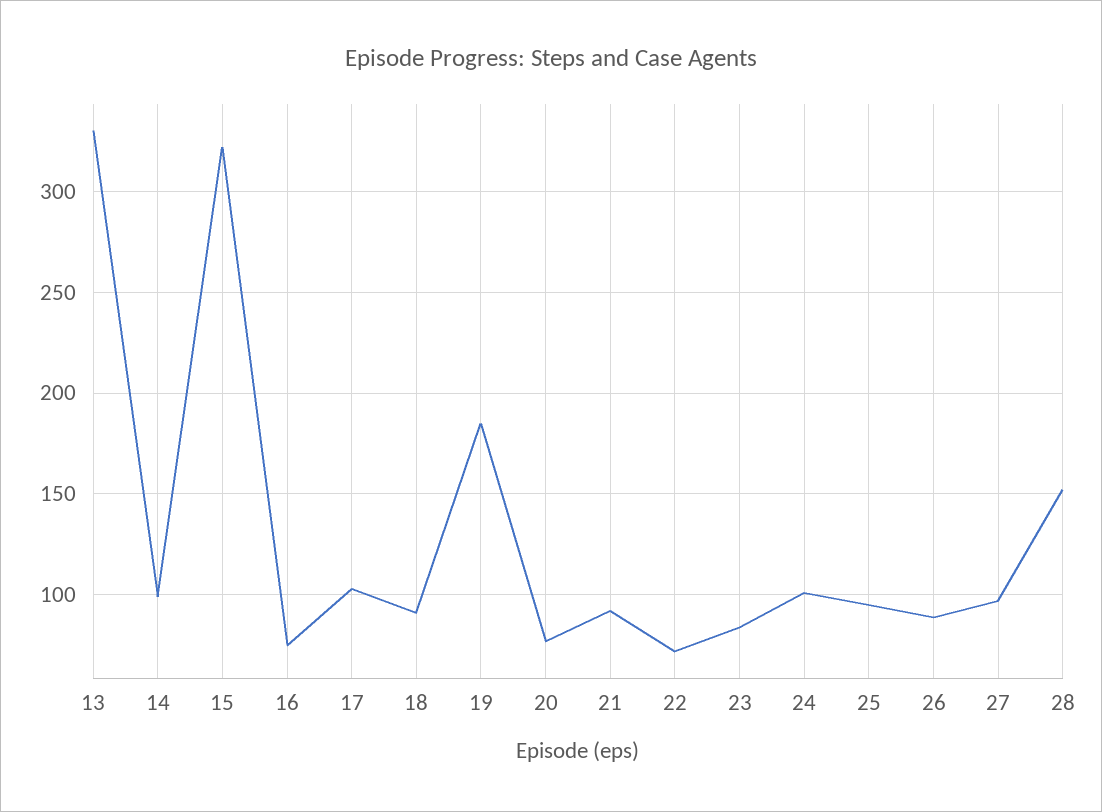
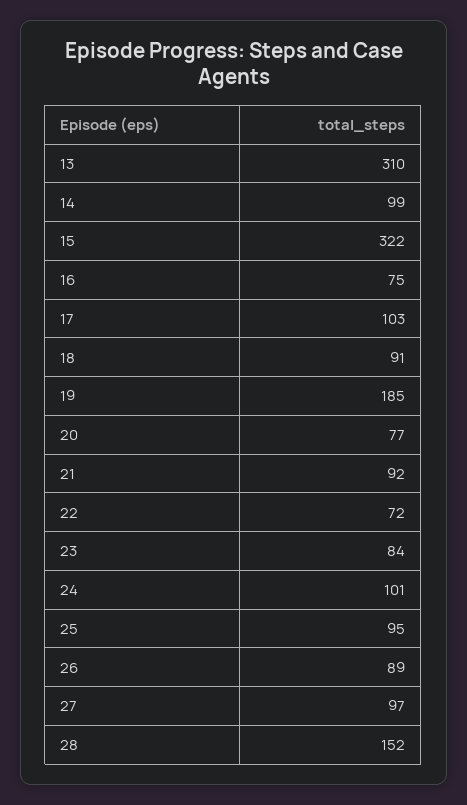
13: 330 -> 310

